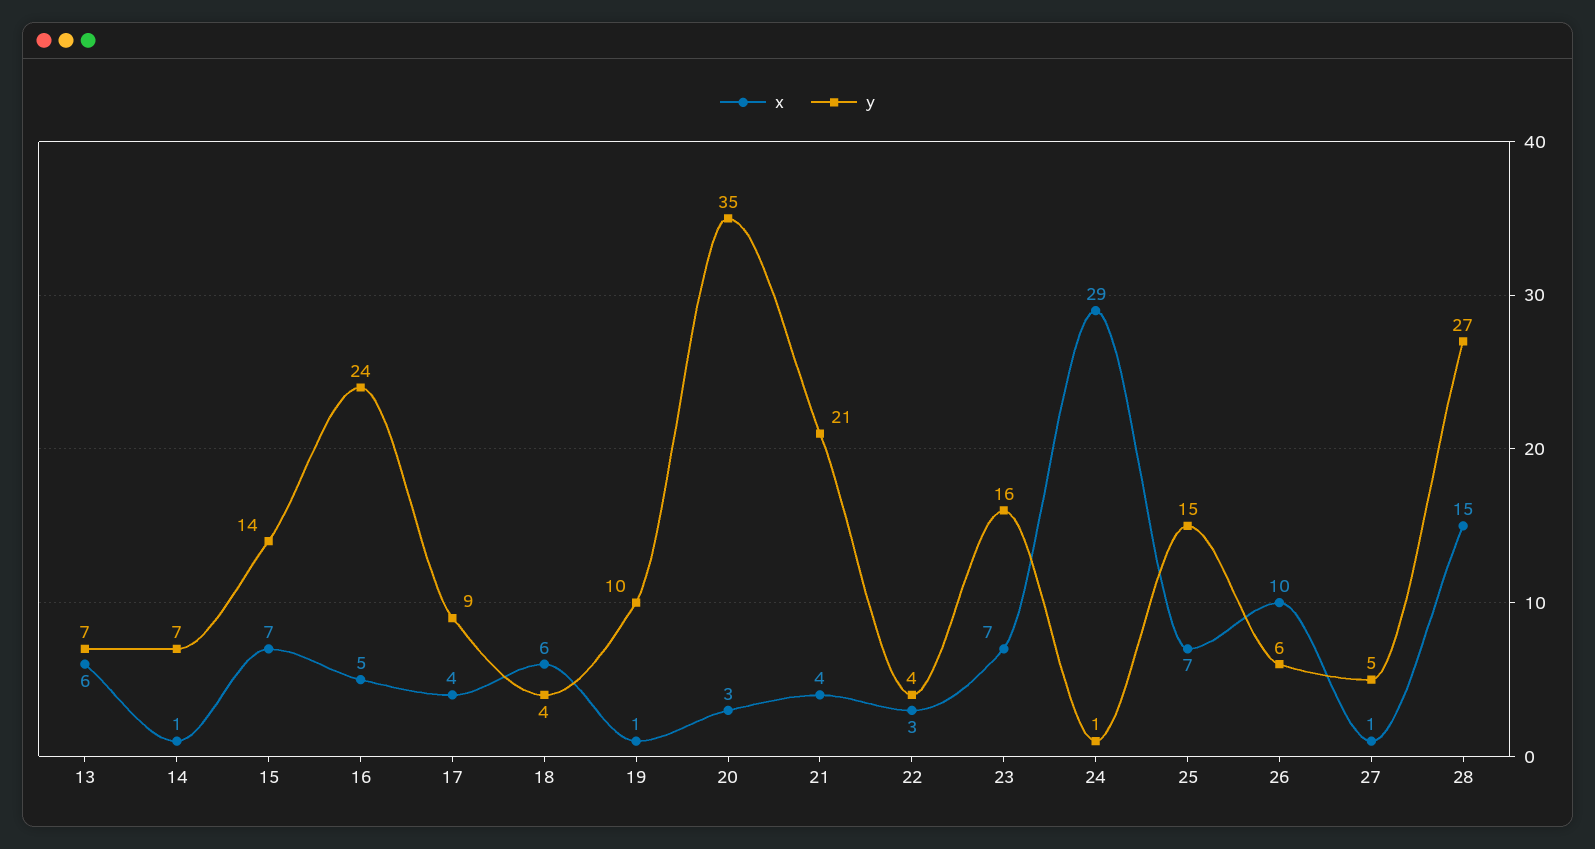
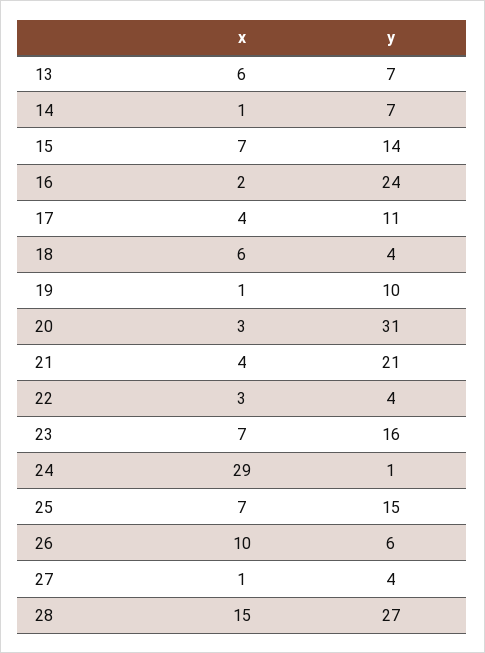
x, 16: 5 -> 2
y, 17: 9 -> 11
y, 20: 35 -> 31
y, 27: 5 -> 4

